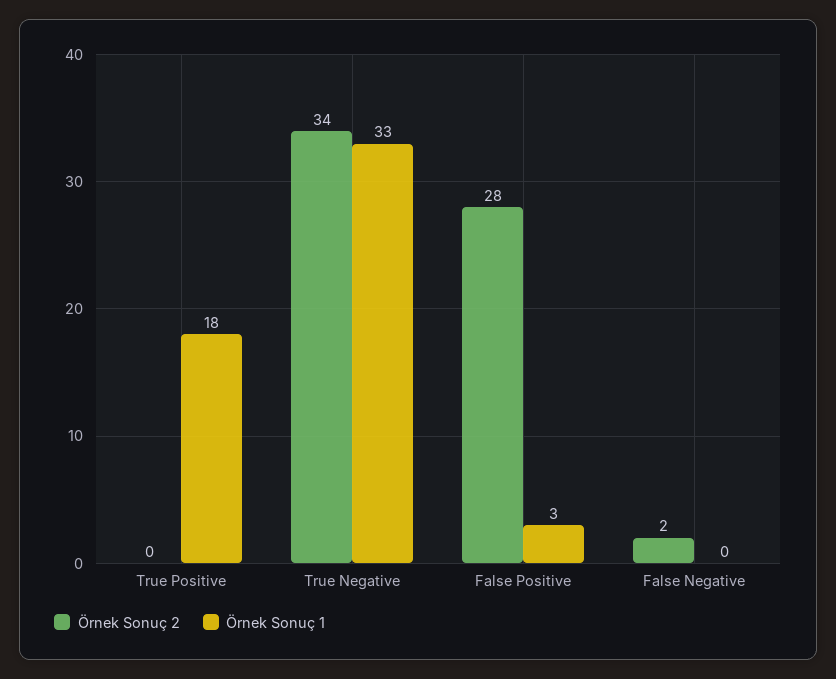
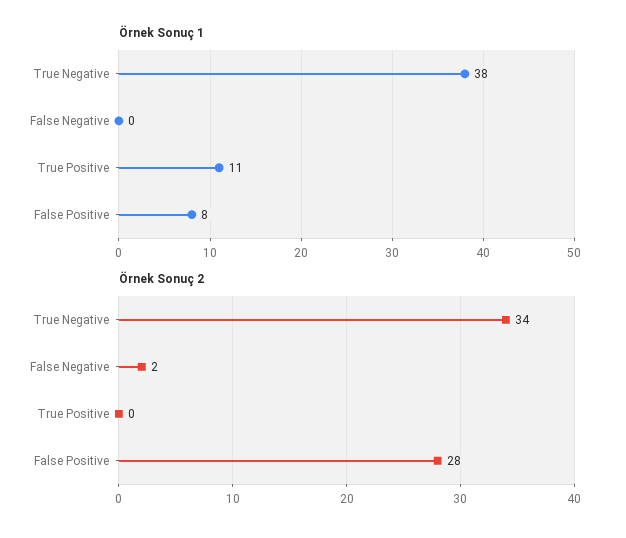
Örnek Sonuç 1, True Positive: 18 -> 11
Örnek Sonuç 1, True Negative: 33 -> 38
Örnek Sonuç 1, False Positive: 3 -> 8

